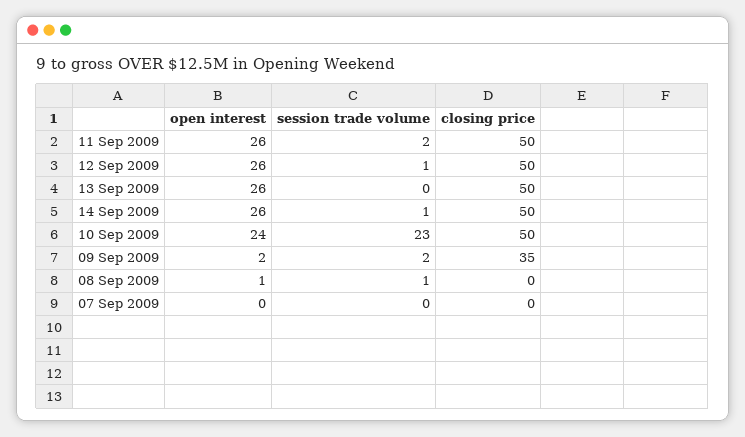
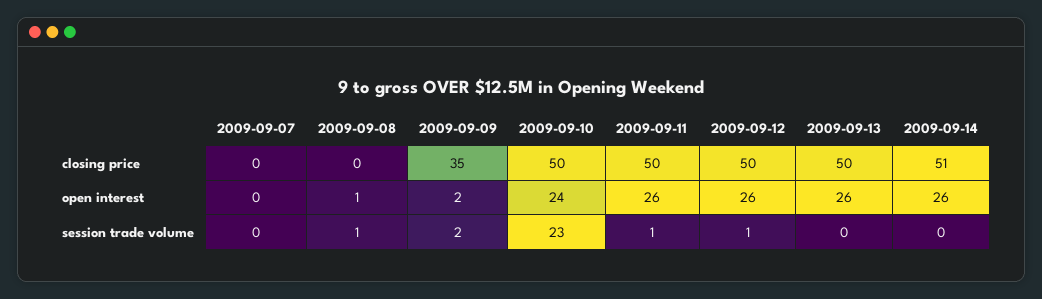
session trade volume, 11 Sep 2009: 2 -> 1
session trade volume, 14 Sep 2009: 1 -> 0
closing price, 14 Sep 2009: 50 -> 51

